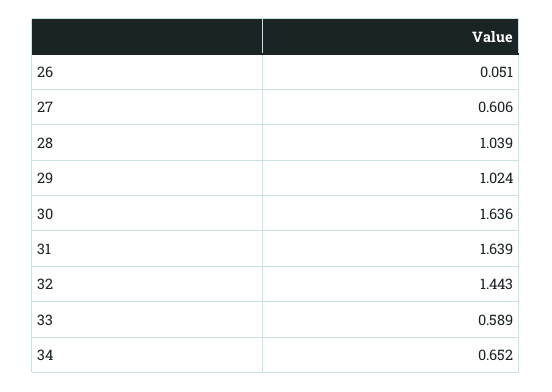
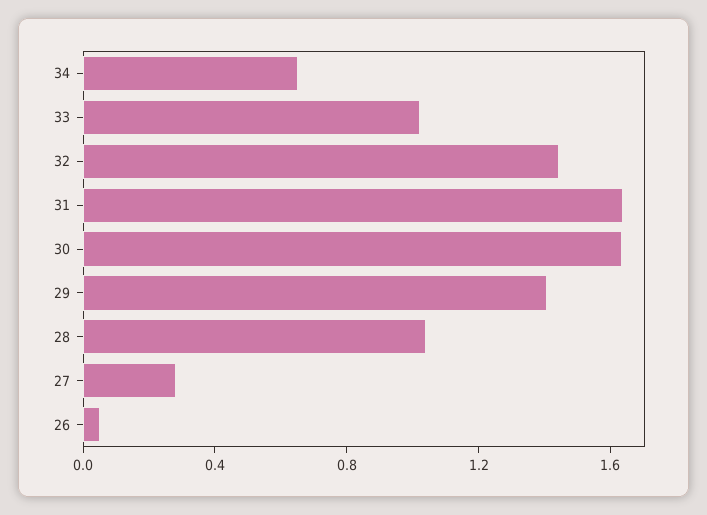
27: 0.606 -> 0.3
29: 1.024 -> 1.4
33: 0.589 -> 1

